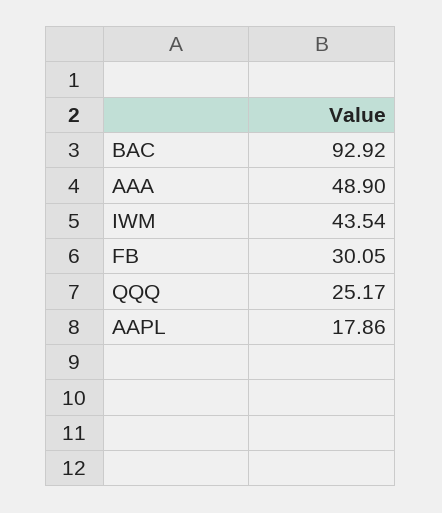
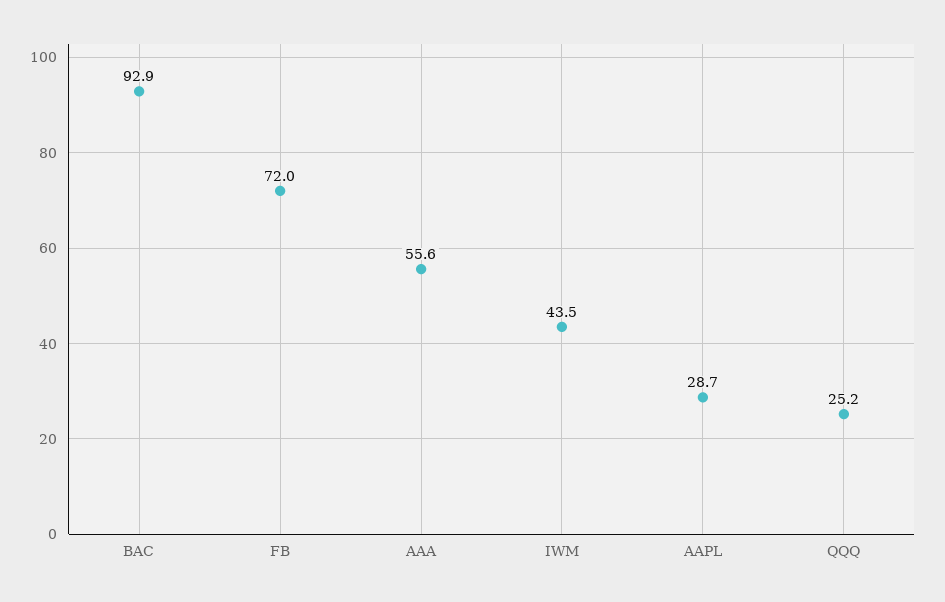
AAA: 48.9 -> 55.6
FB: 30.05 -> 72
AAPL: 17.86 -> 28.7

